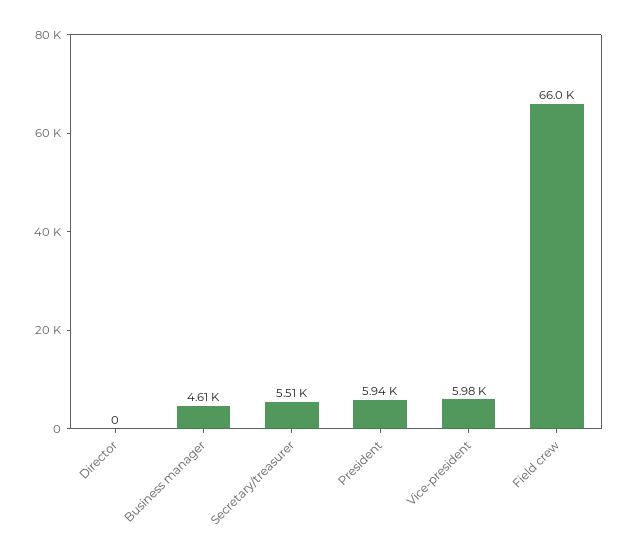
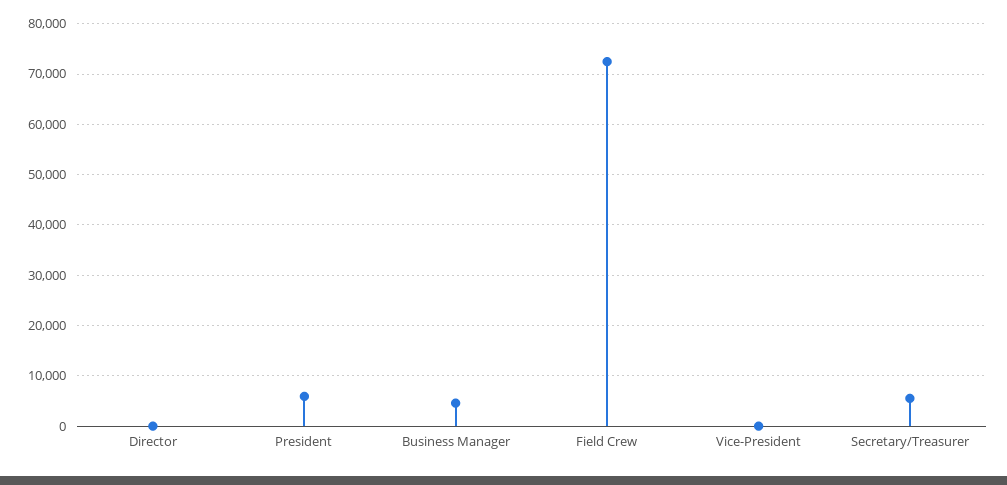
Vice-president: 5980 -> 0
Field crew: 66000 -> 72000

